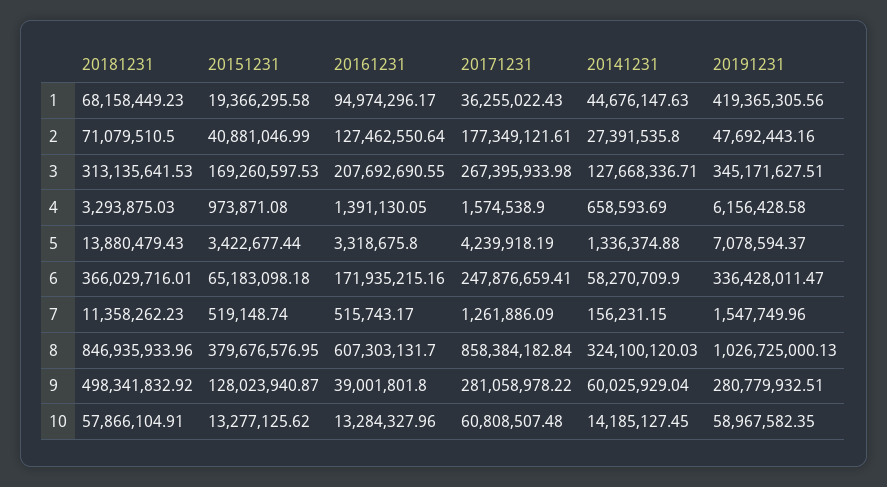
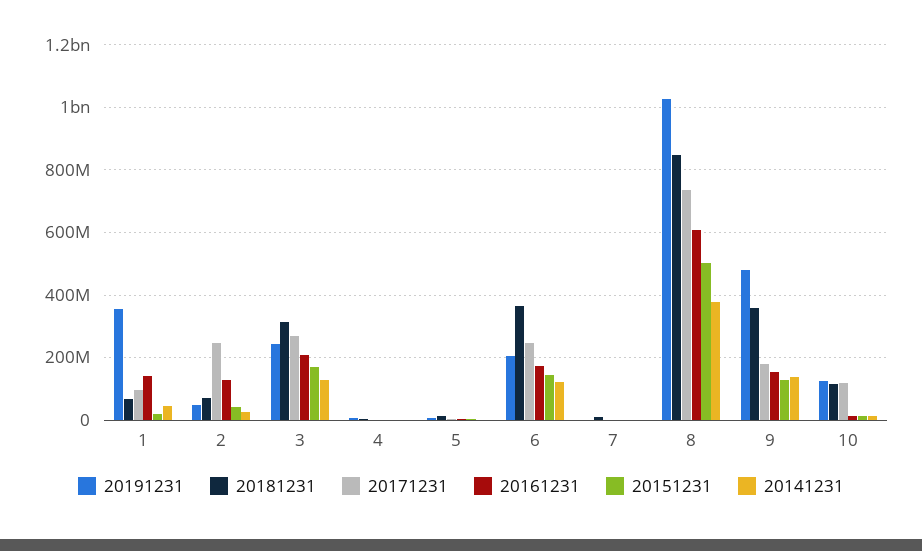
20161231, 1: 94974296.17 -> 140000000
20171231, 1: 36255022.43 -> 100000000
20191231, 1: 419365305.56 -> 360000000
20171231, 2: 177349121.61 -> 240000000
20191231, 3: 345171627.51 -> 240000000
20151231, 6: 65183098.18 -> 140000000
20141231, 6: 58270709.9 -> 120000000
20191231, 6: 336428011.47 -> 200000000
20151231, 8: 379676576.95 -> 500000000
20171231, 8: 858384182.84 -> 740000000
20141231, 8: 324100120.03 -> 380000000
20181231, 9: 498341832.92 -> 360000000
20161231, 9: 39001801.8 -> 160000000
20171231, 9: 281058978.22 -> 180000000
20141231, 9: 60025929.04 -> 140000000
20191231, 9: 280779932.51 -> 480000000
20181231, 10: 57866104.91 -> 120000000
20171231, 10: 60808507.48 -> 120000000
20191231, 10: 58967582.35 -> 120000000

